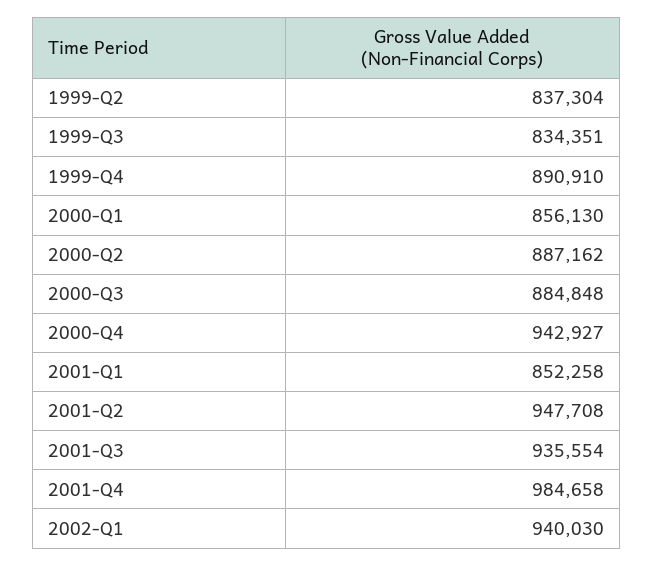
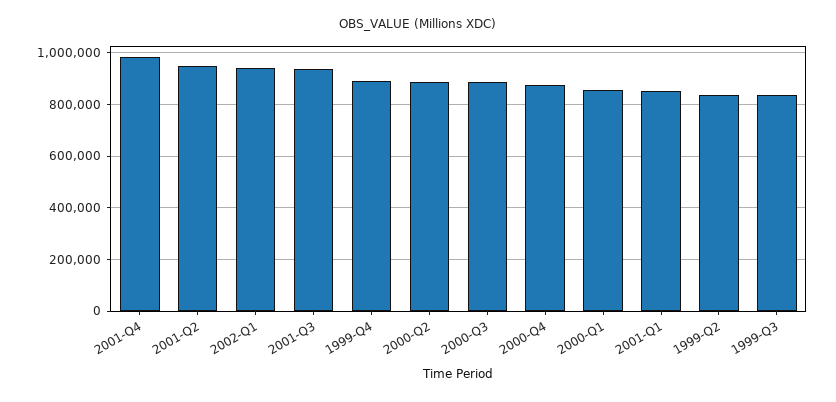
2000-Q4: 942927 -> 875000

